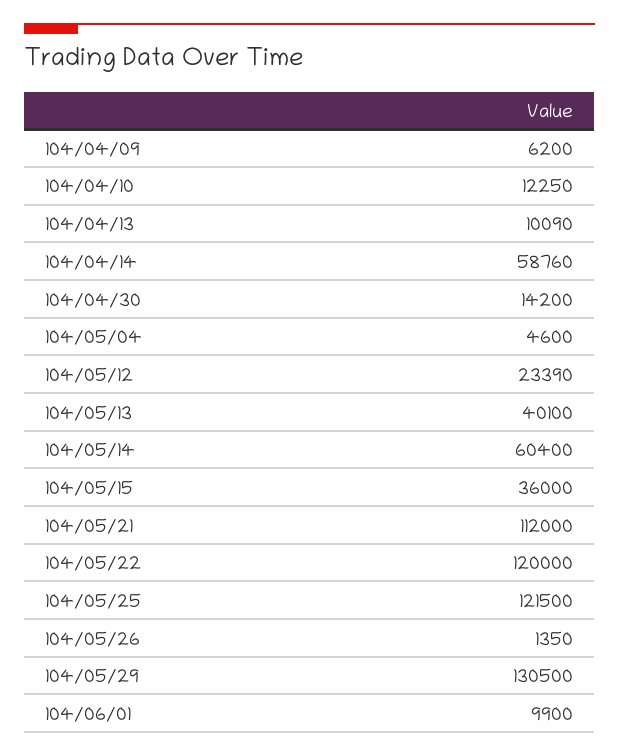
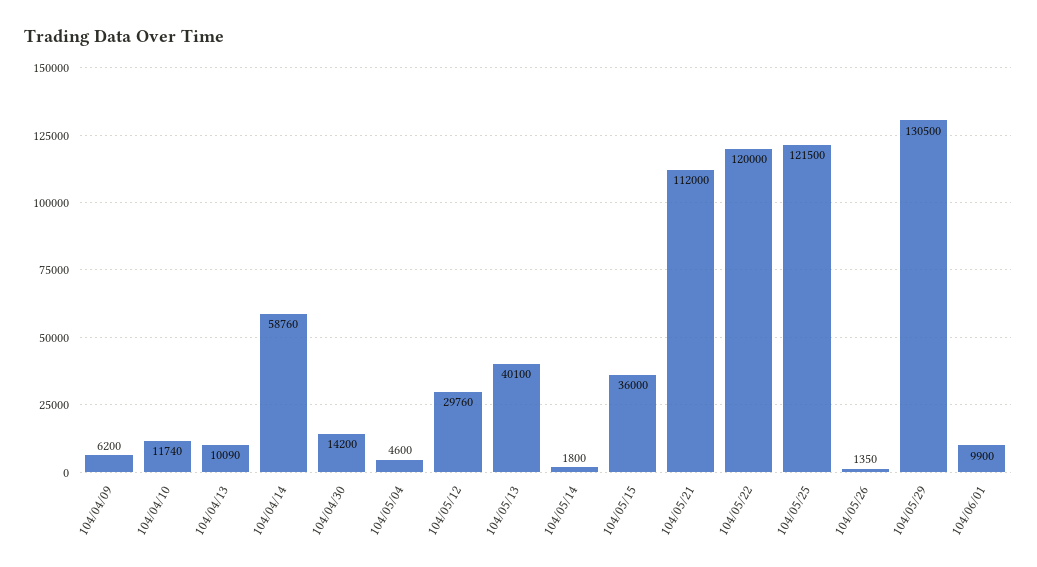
104/04/10: 12250 -> 11740
104/05/12: 23390 -> 29760
104/05/14: 60400 -> 1800

